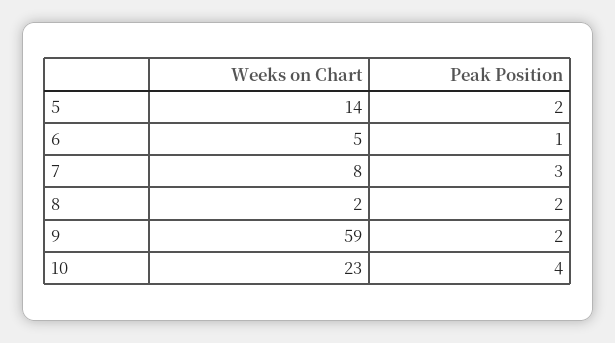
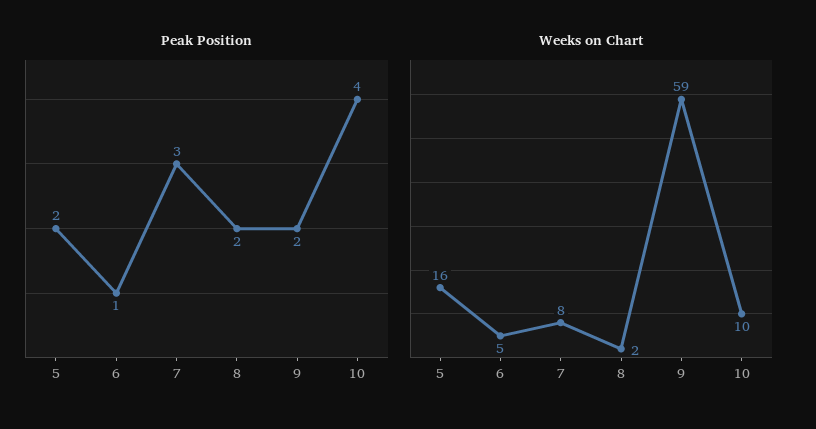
Weeks on Chart, 5: 14 -> 16
Weeks on Chart, 10: 23 -> 10

